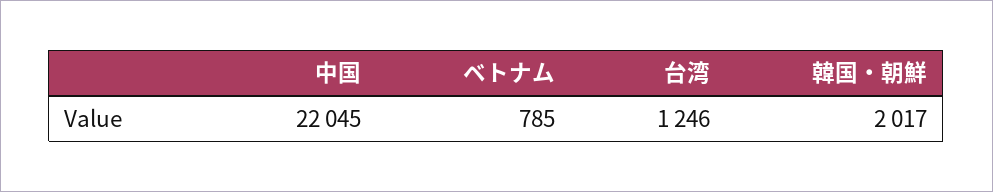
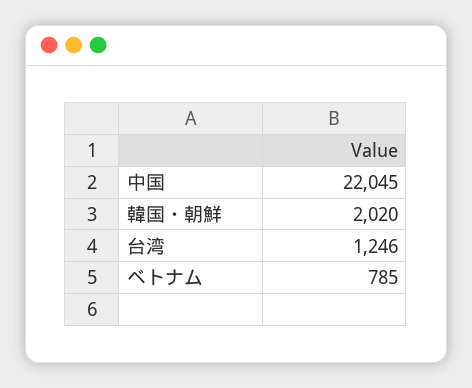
韓国・朝鮮: 2017 -> 2020

